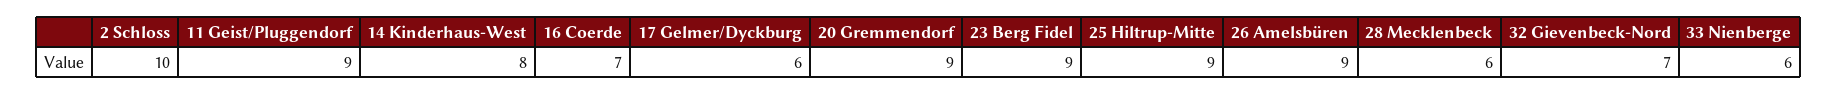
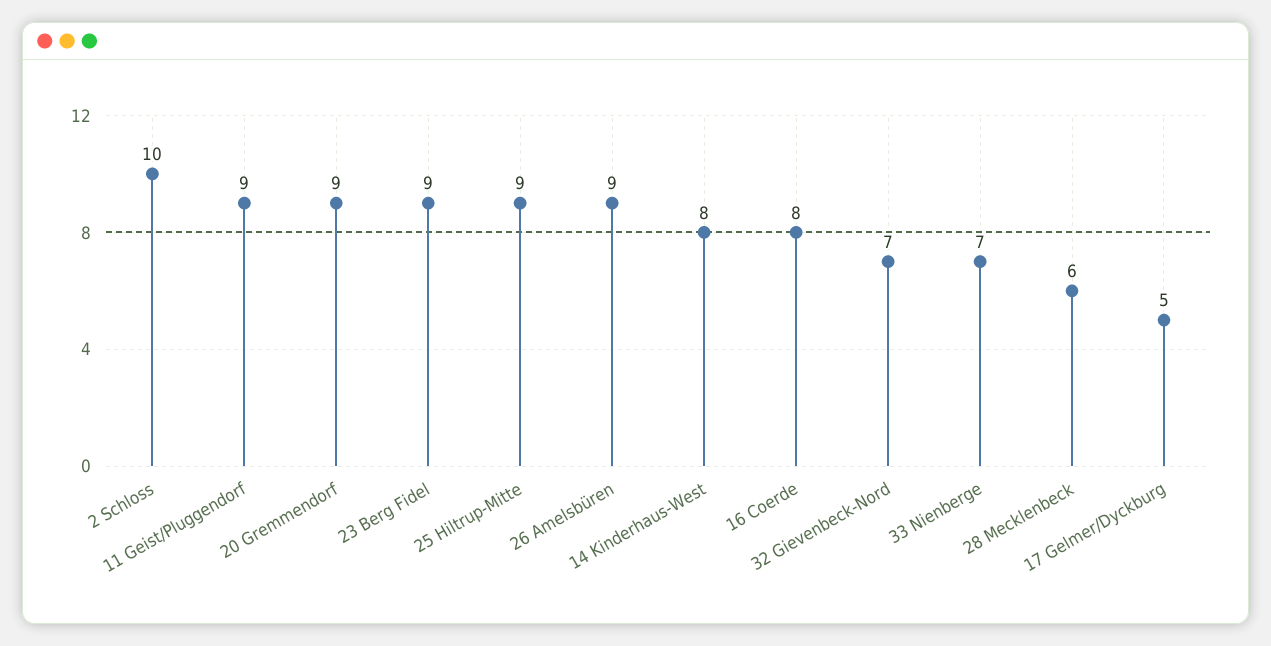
16 Coerde: 7 -> 8
17 Gelmer/Dyckburg: 6 -> 5
33 Nienberge: 6 -> 7

